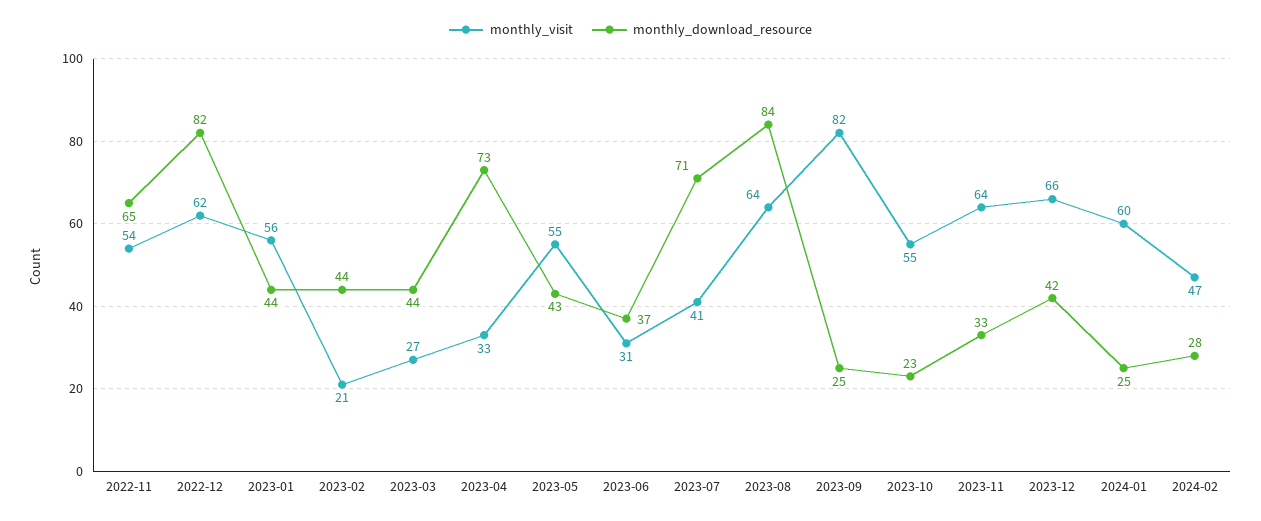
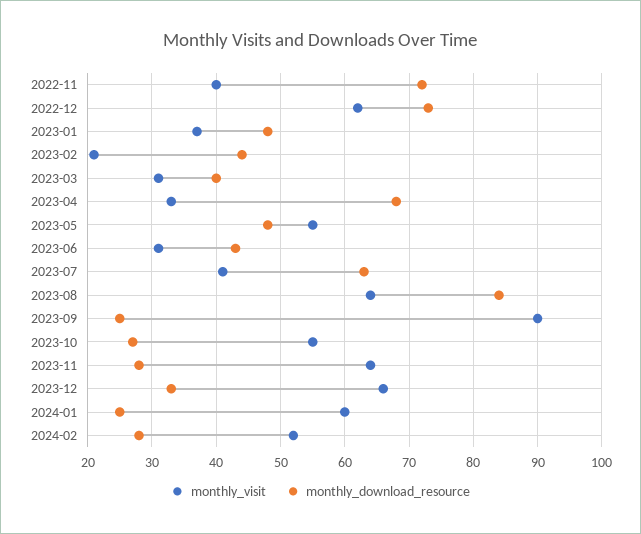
monthly_visit, 2022-11: 54 -> 40
monthly_download_resource, 2022-11: 65 -> 72
monthly_download_resource, 2022-12: 82 -> 73
monthly_visit, 2023-01: 56 -> 37
monthly_download_resource, 2023-01: 44 -> 48
monthly_visit, 2023-03: 27 -> 31
monthly_download_resource, 2023-03: 44 -> 40
monthly_download_resource, 2023-04: 73 -> 68
monthly_download_resource, 2023-05: 43 -> 48
monthly_download_resource, 2023-06: 37 -> 43
monthly_download_resource, 2023-07: 71 -> 63
monthly_visit, 2023-09: 82 -> 90
monthly_download_resource, 2023-10: 23 -> 27
monthly_download_resource, 2023-11: 33 -> 28
monthly_download_resource, 2023-12: 42 -> 33
monthly_visit, 2024-02: 47 -> 52

